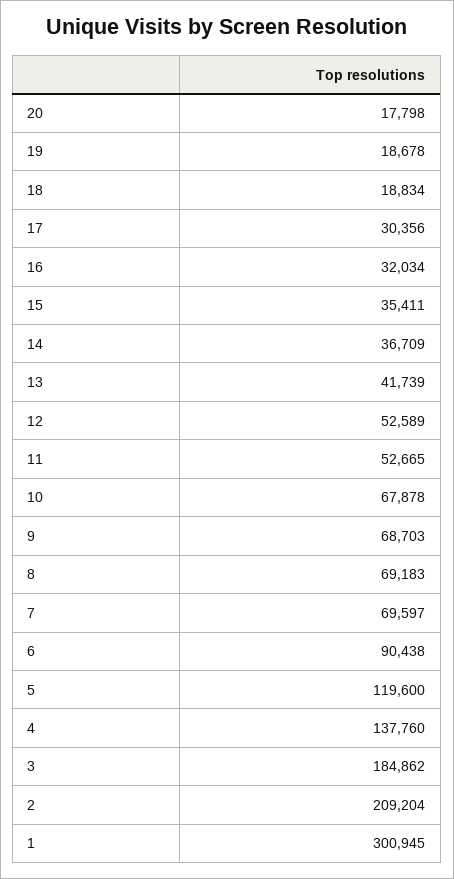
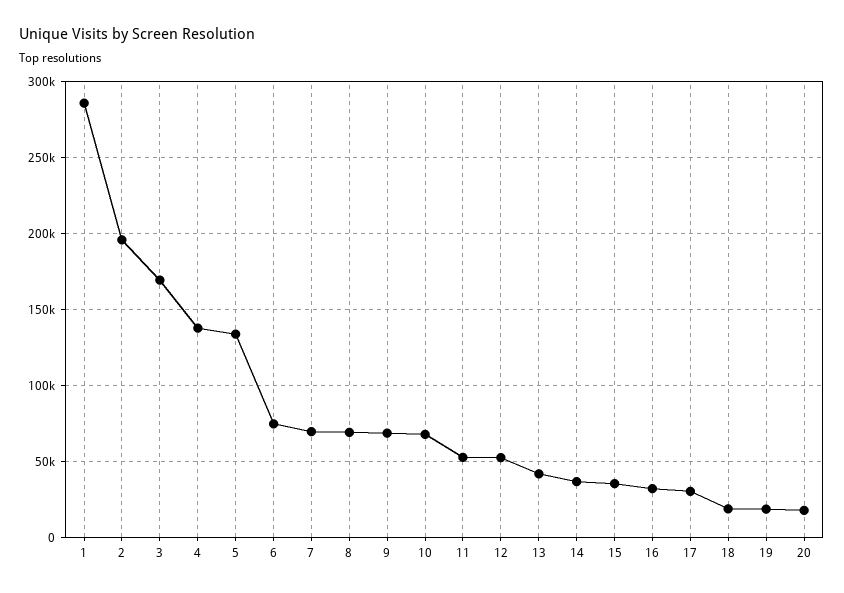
6: 90438 -> 75000
5: 119600 -> 135000
3: 184862 -> 170000
2: 209204 -> 195000
1: 300945 -> 285000

